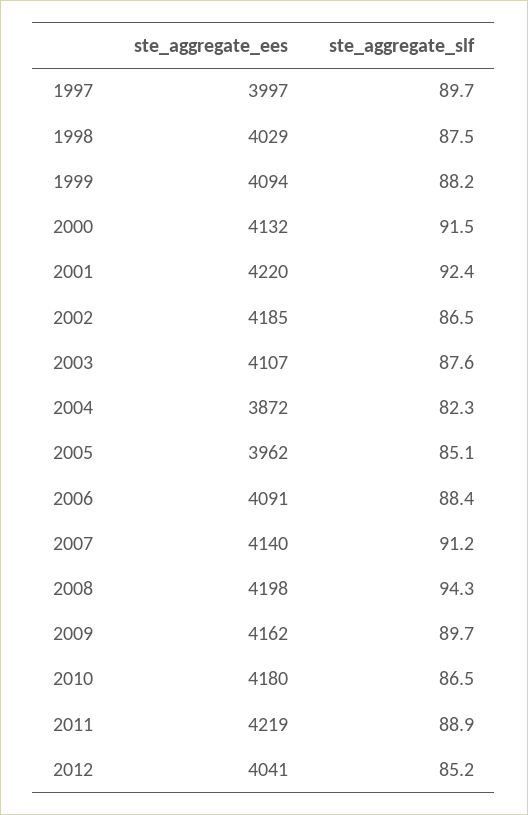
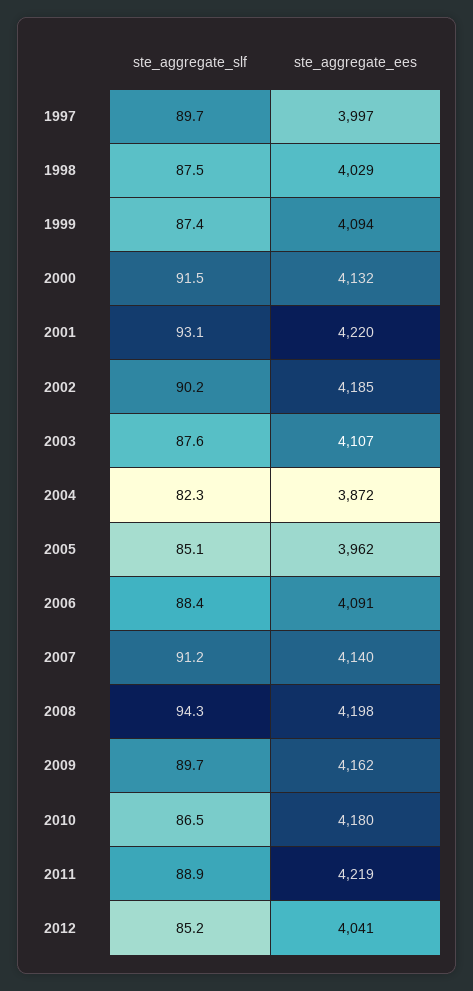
ste_aggregate_slf, 1999: 88.2 -> 87.4
ste_aggregate_slf, 2001: 92.4 -> 93.1
ste_aggregate_slf, 2002: 86.5 -> 90.2

